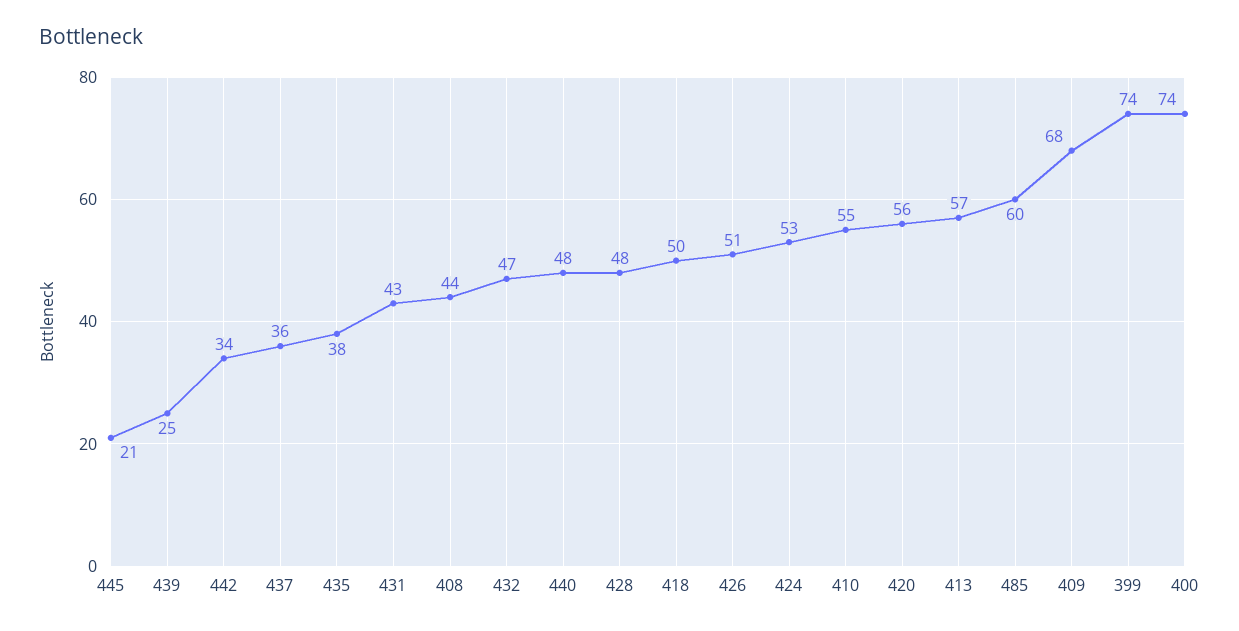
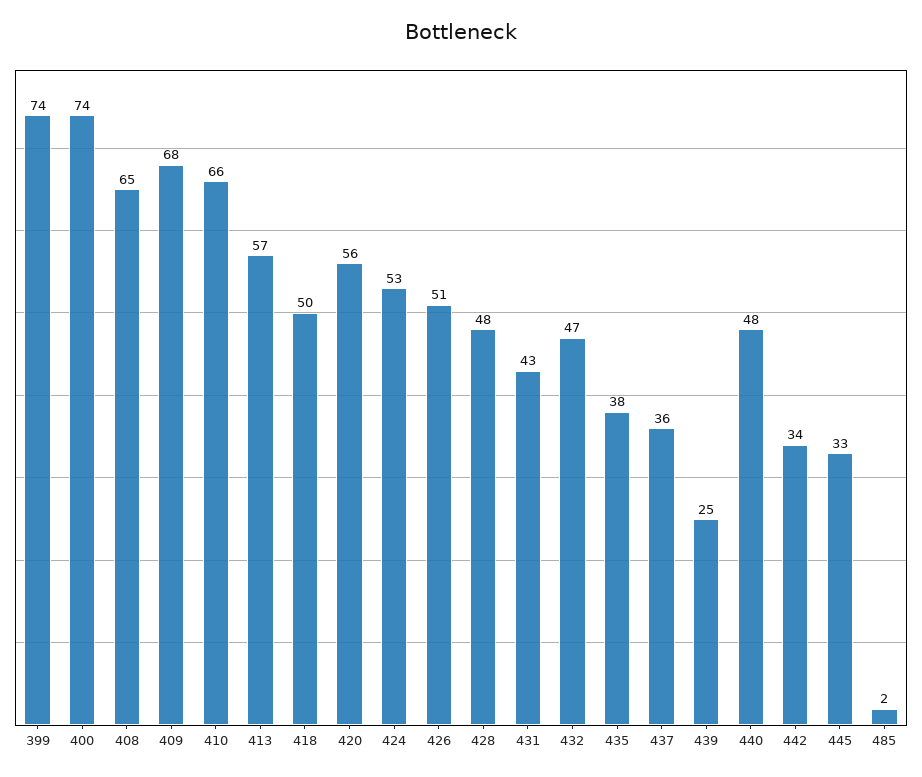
445: 21 -> 33
408: 44 -> 65
410: 55 -> 66
485: 60 -> 2

